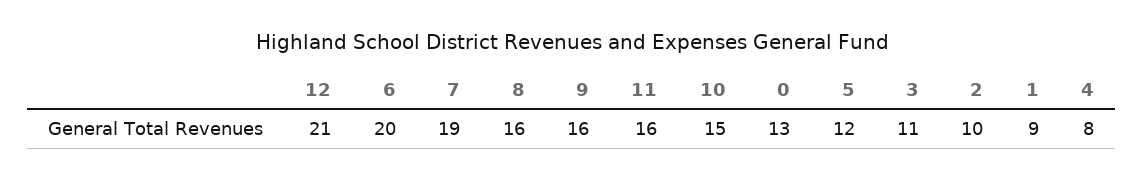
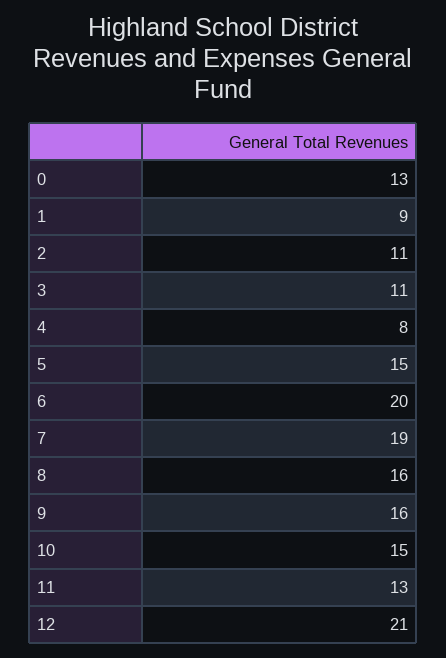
11: 16 -> 13
5: 12 -> 15
2: 10 -> 11

